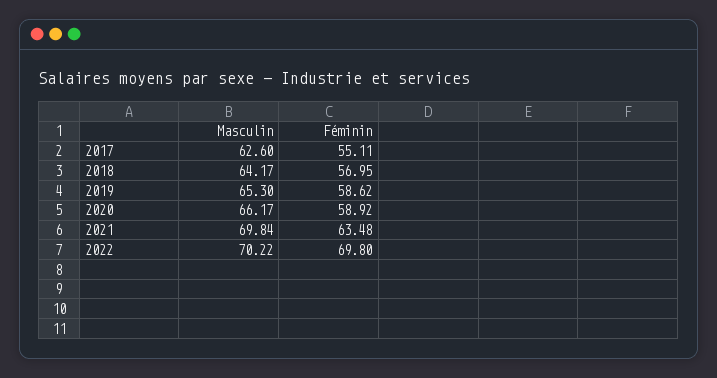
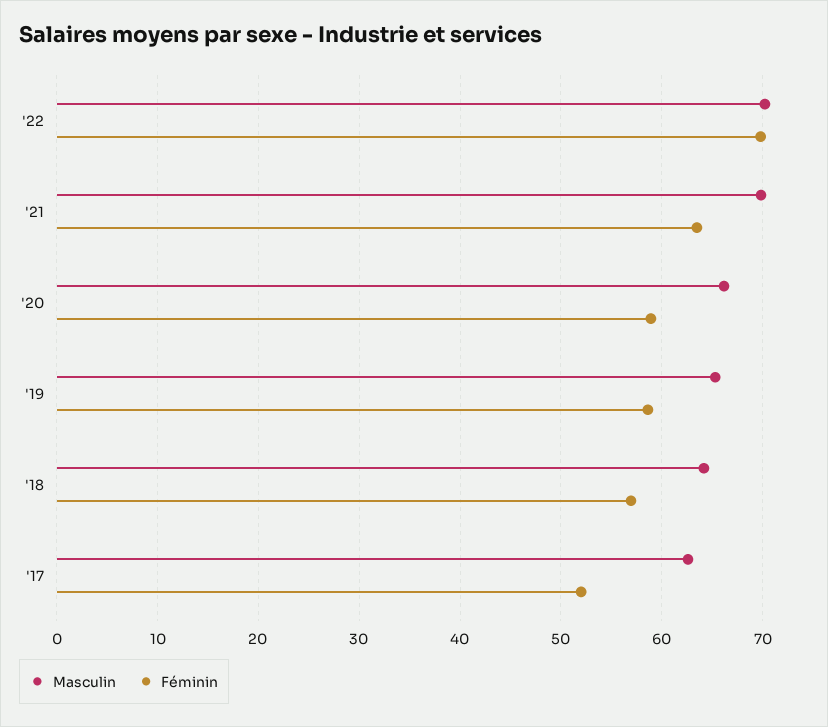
Féminin, 2017: 55.11 -> 52

